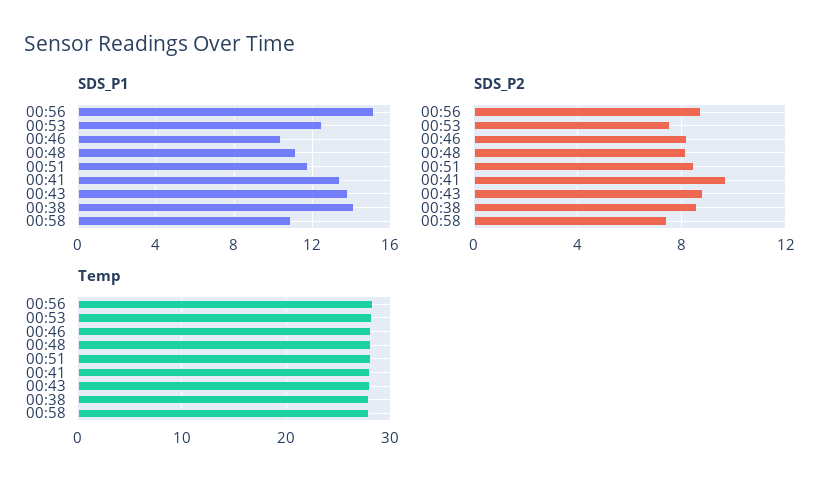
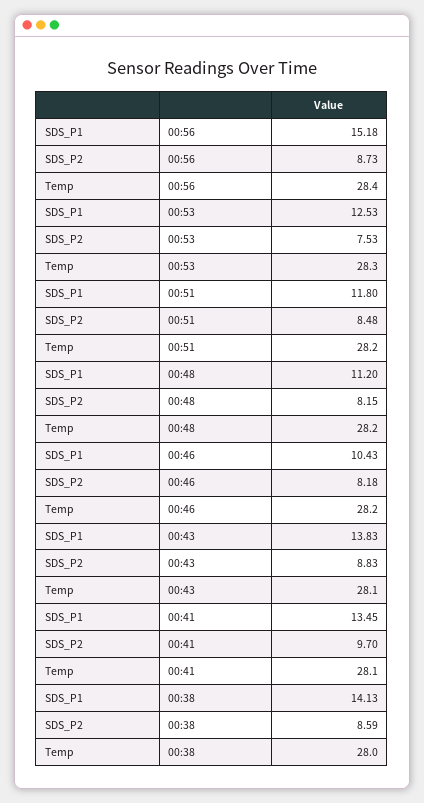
SDS_P1, 00:58: 11 -> none
SDS_P2, 00:58: 7.5 -> none
Temp, 00:58: 28 -> none

